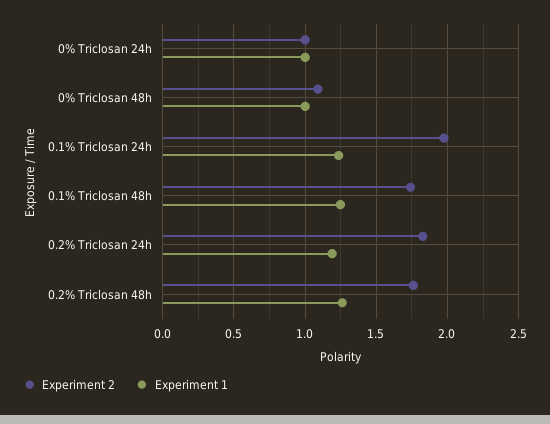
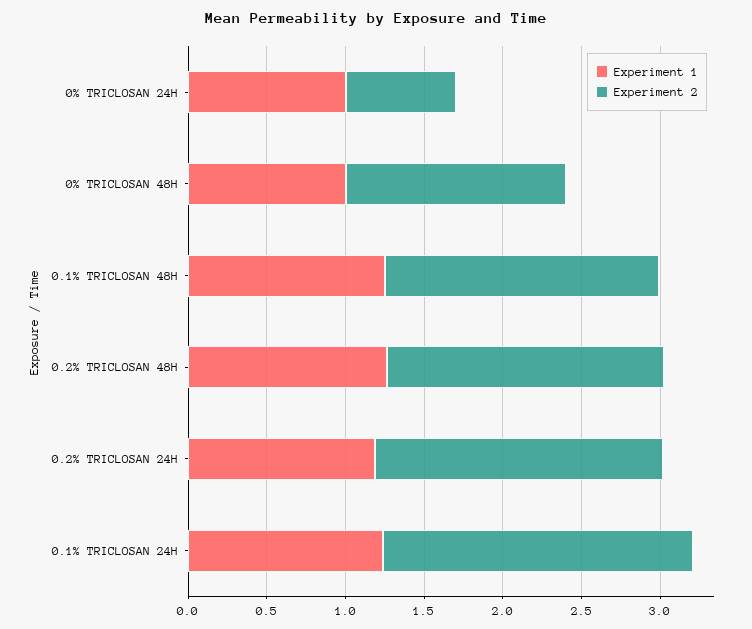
Experiment 2, 0% Triclosan 24h: 1 -> 0.7
Experiment 2, 0% Triclosan 48h: 1.1 -> 1.4

